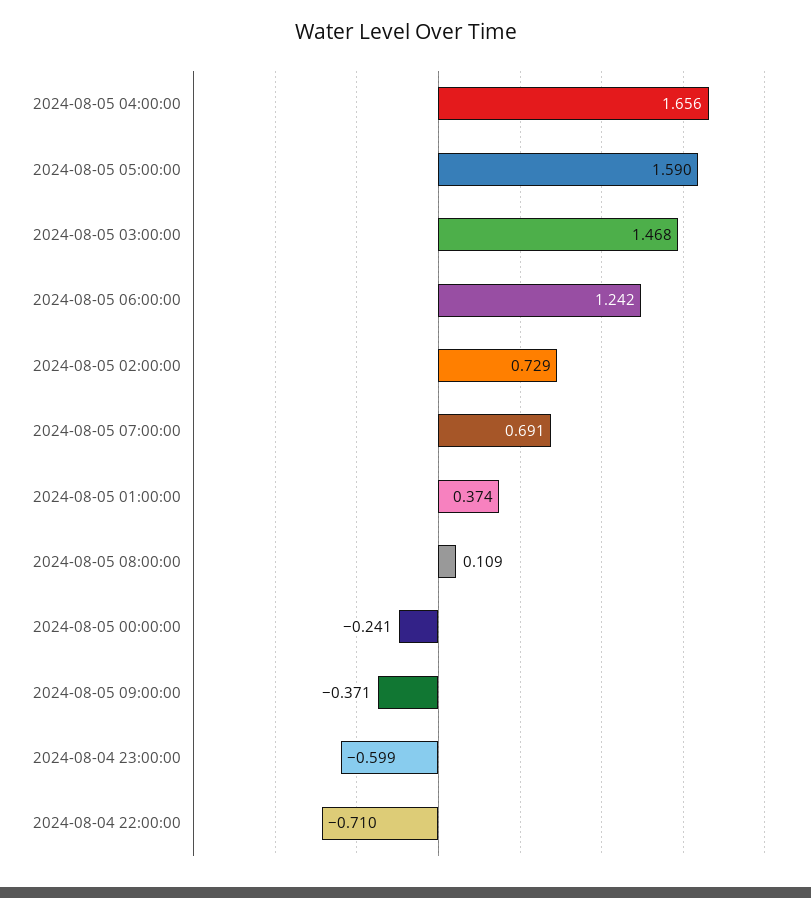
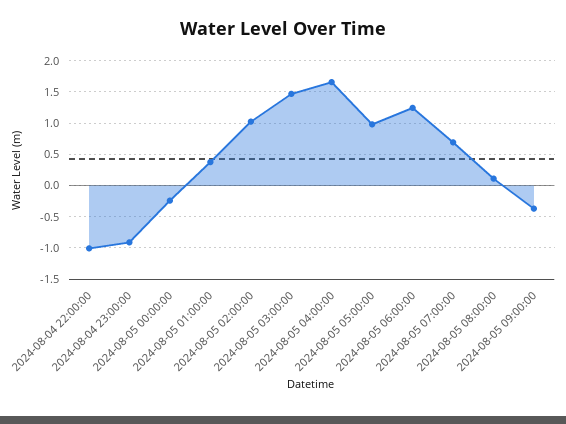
2024-08-05 05:00:00: 1.59 -> 1
2024-08-05 02:00:00: 0.729 -> 1
2024-08-04 23:00:00: -0.599 -> -0.9
2024-08-04 22:00:00: -0.71 -> -1

